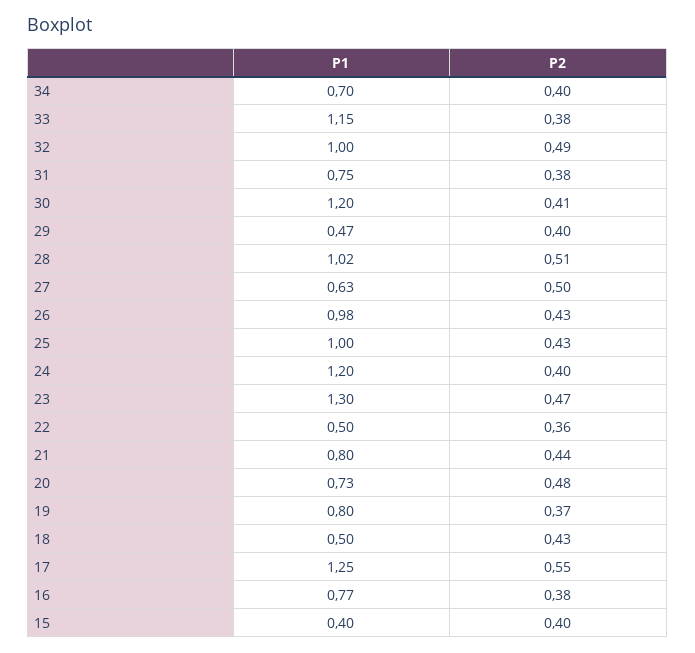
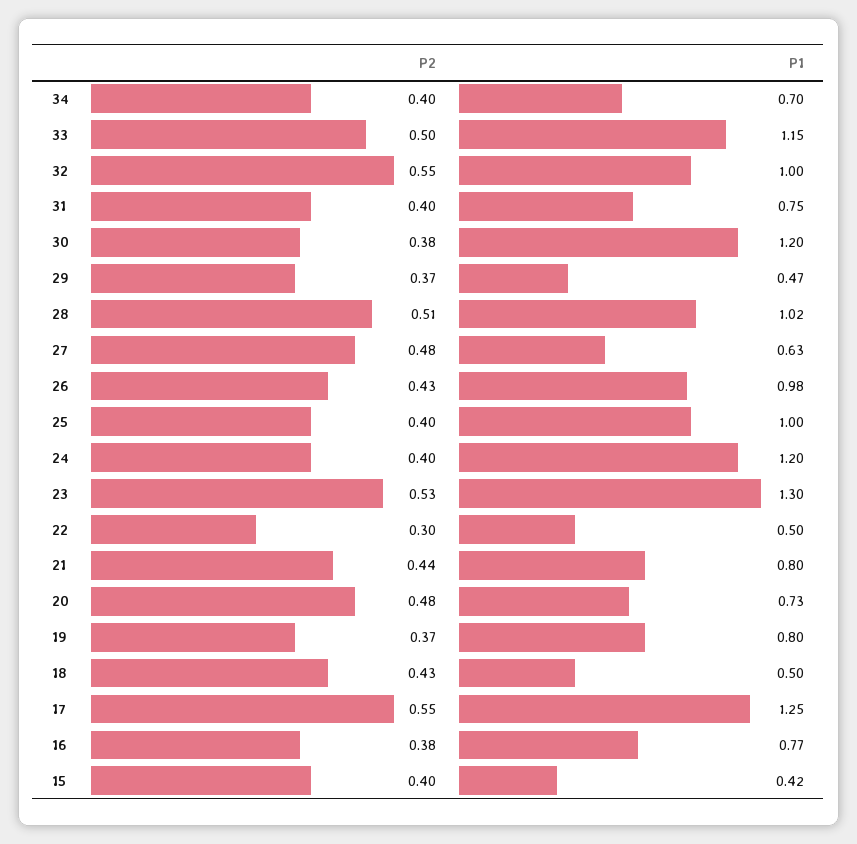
P2, 33: 0.38 -> 0.5
P2, 32: 0.49 -> 0.55
P2, 31: 0.38 -> 0.4
P2, 30: 0.41 -> 0.38
P2, 29: 0.4 -> 0.37
P2, 27: 0.5 -> 0.48
P2, 25: 0.43 -> 0.4
P2, 23: 0.47 -> 0.53
P2, 22: 0.36 -> 0.3
P1, 15: 0.4 -> 0.42

